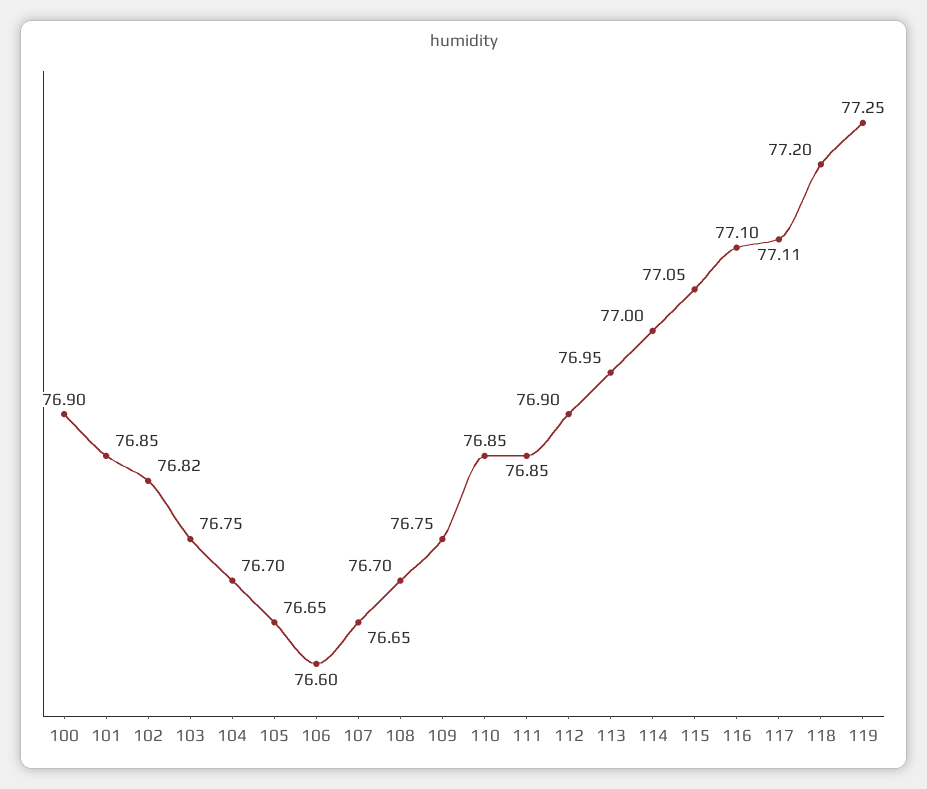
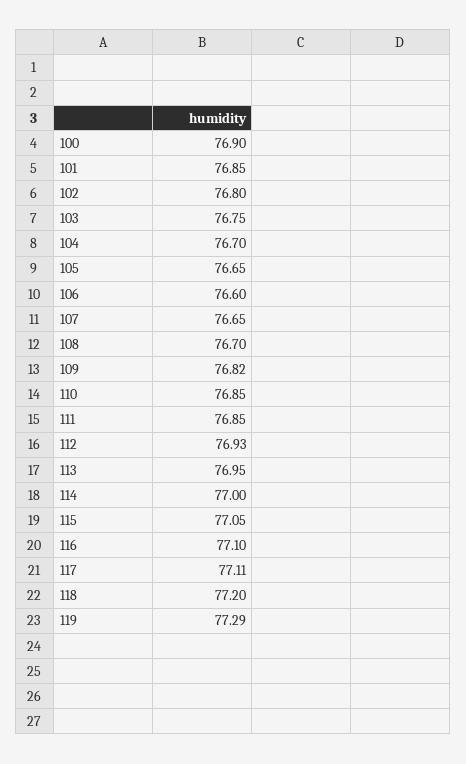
102: 76.82 -> 76.8
109: 76.75 -> 76.82
112: 76.9 -> 76.93
119: 77.25 -> 77.29

